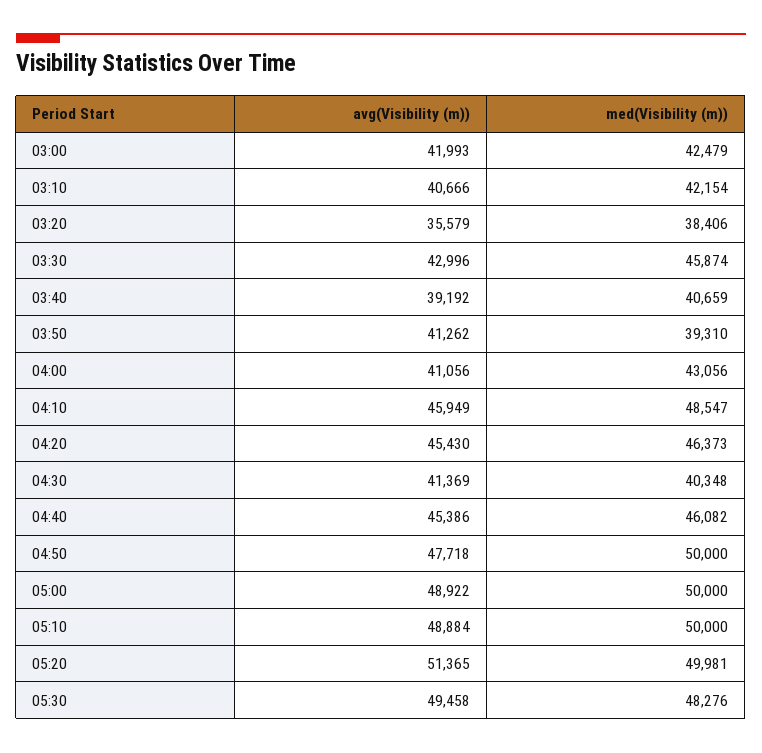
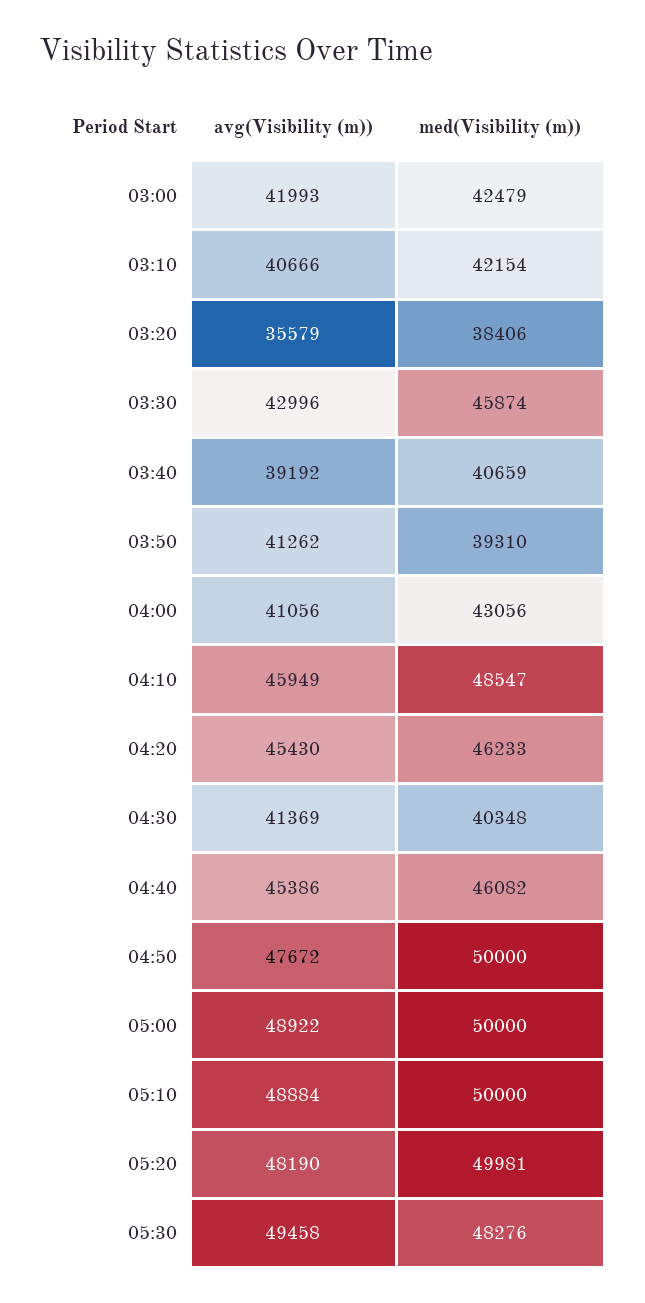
med(Visibility (m)), 04:20: 46373 -> 46233
avg(Visibility (m)), 04:50: 47718 -> 47672
avg(Visibility (m)), 05:20: 51365 -> 48190

